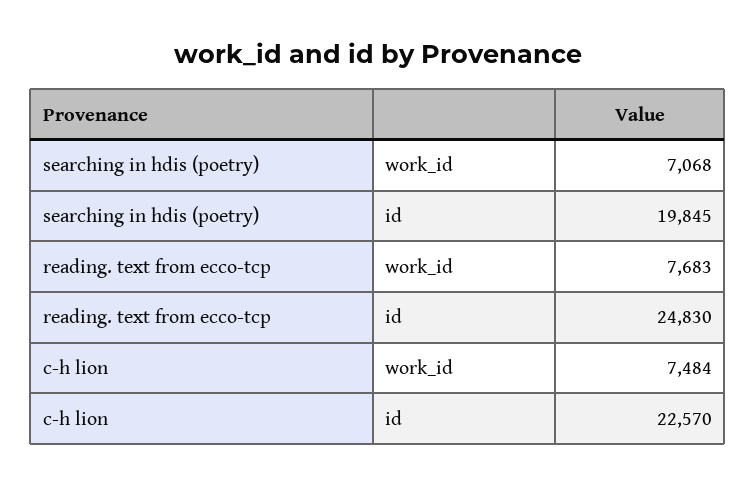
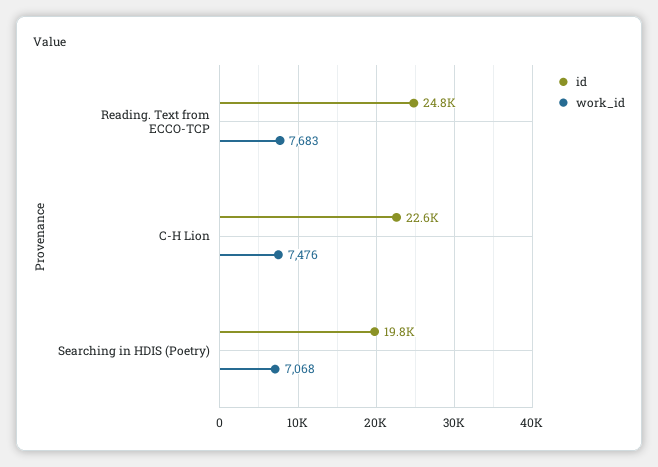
work_id, c-h lion: 7484 -> 7476

